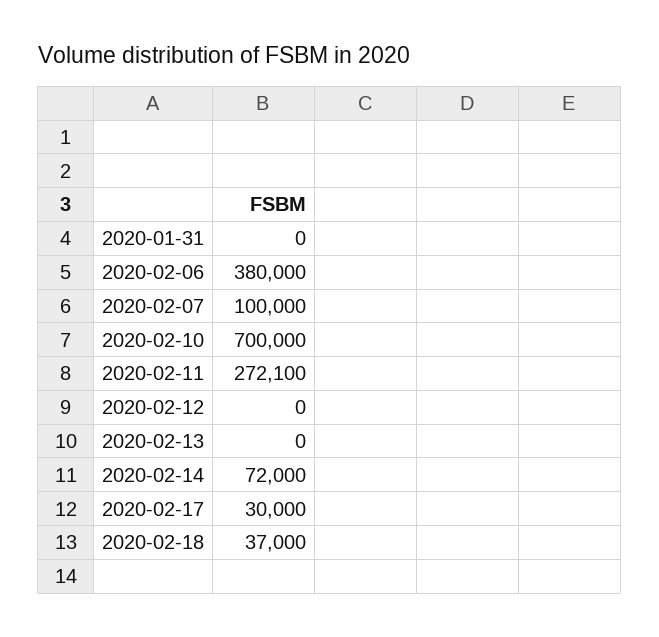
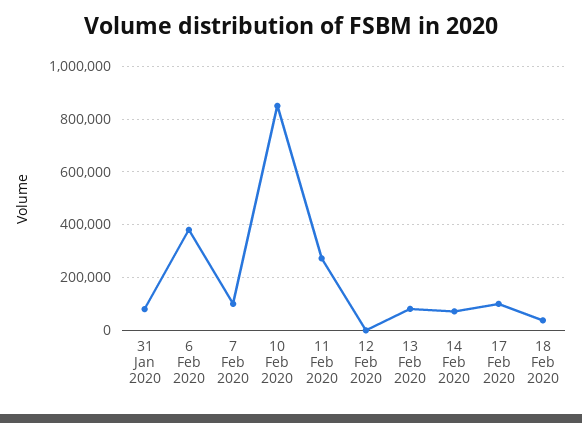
2020-01-31: 0 -> 75000
2020-02-10: 700000 -> 850000
2020-02-13: 0 -> 75000
2020-02-17: 30000 -> 100000

